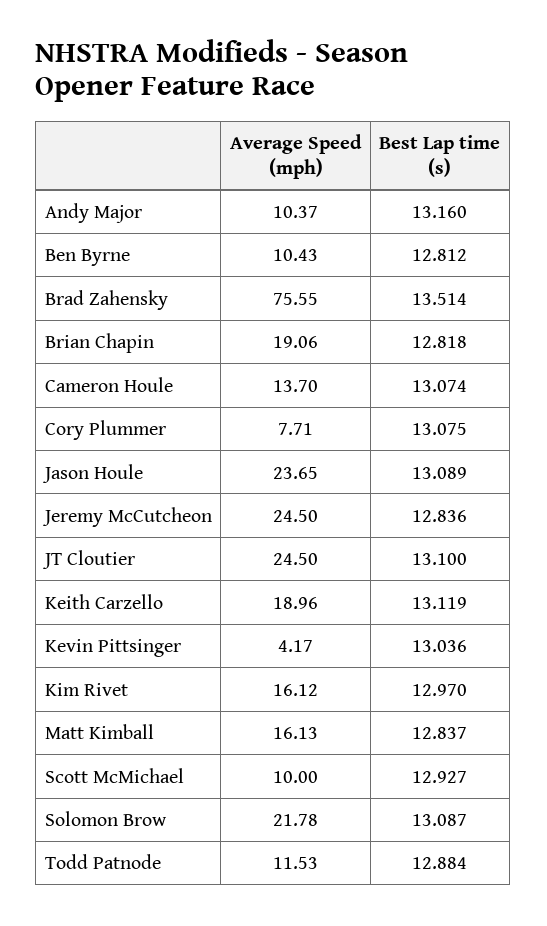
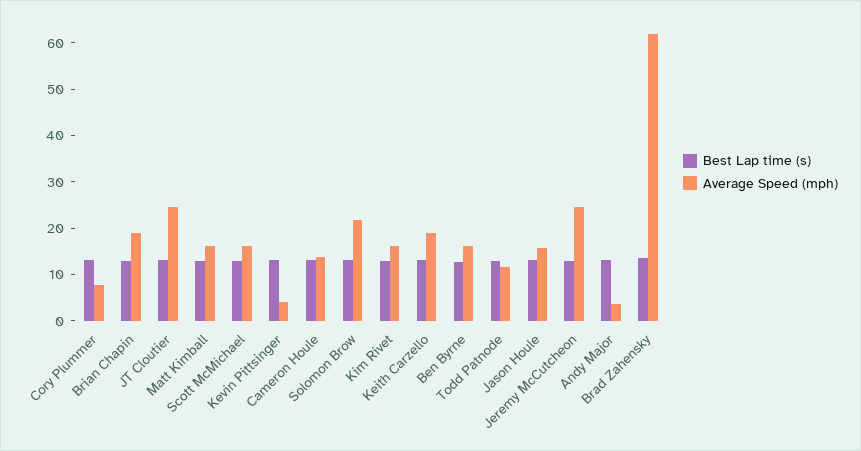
Average Speed (mph), Andy Major: 10.37 -> 4
Average Speed (mph), Ben Byrne: 10.43 -> 16
Average Speed (mph), Brad Zahensky: 75.55 -> 62
Average Speed (mph), Jason Houle: 23.65 -> 16
Average Speed (mph), Scott McMichael: 10 -> 16

